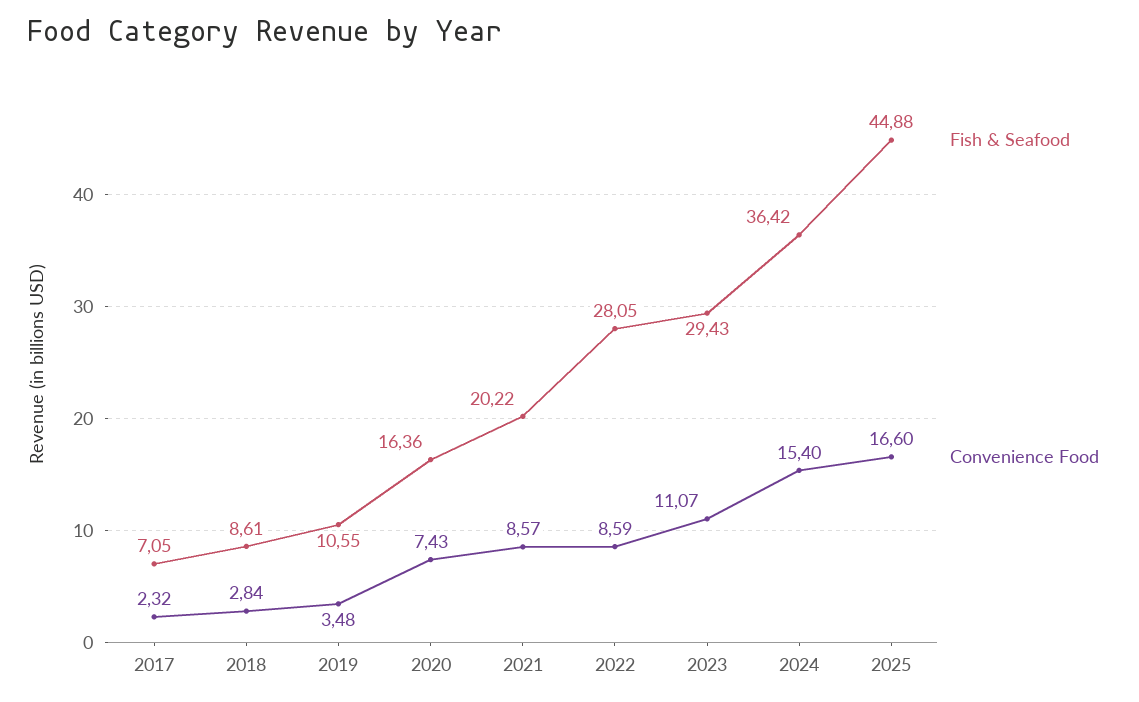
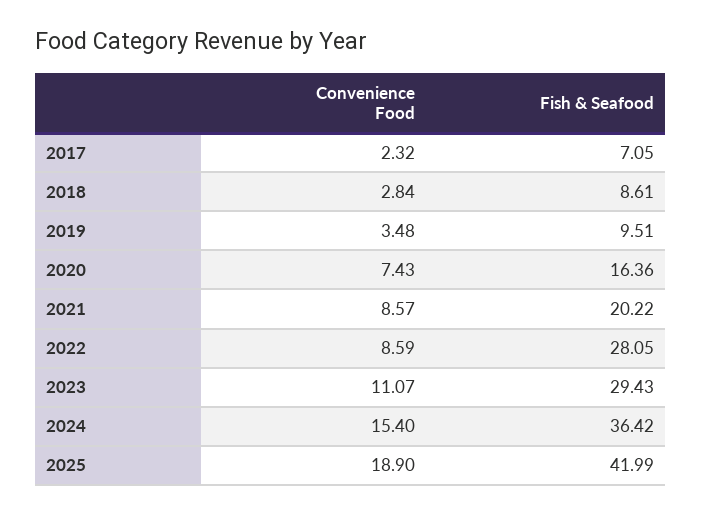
Fish & Seafood, 2019: 10.55 -> 9.51
Fish & Seafood, 2025: 44.88 -> 41.99
Convenience Food, 2025: 16.6 -> 18.9

